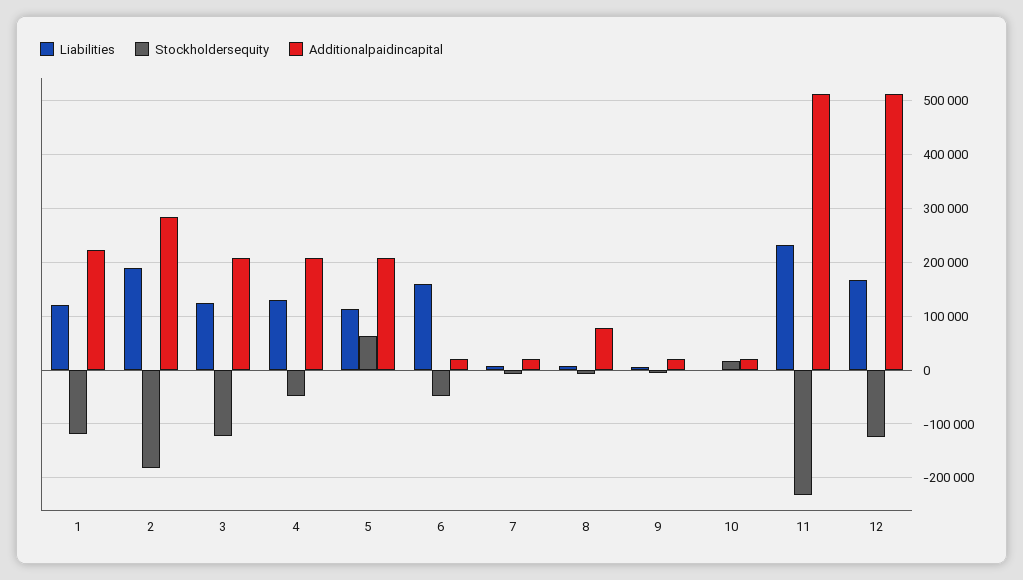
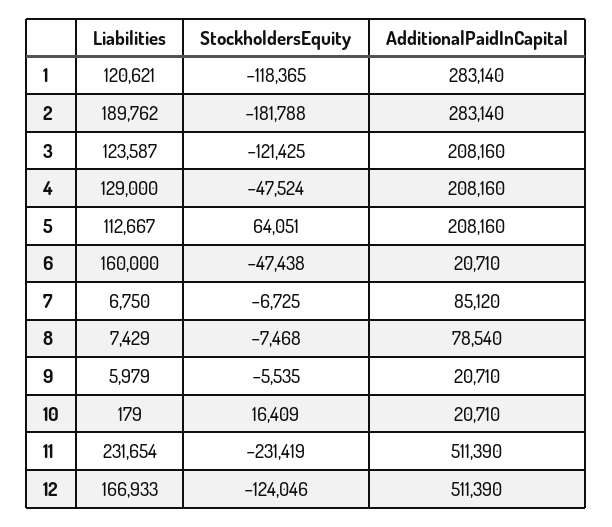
Additionalpaidincapital, 1: 220000 -> 283140
Additionalpaidincapital, 7: 20000 -> 85120

